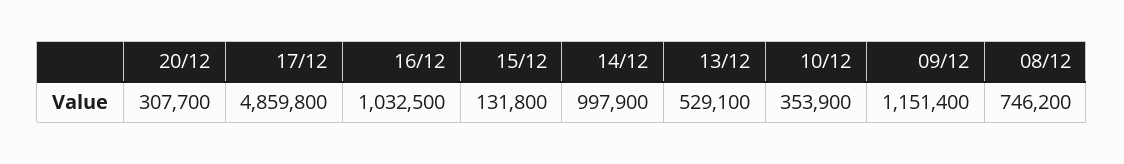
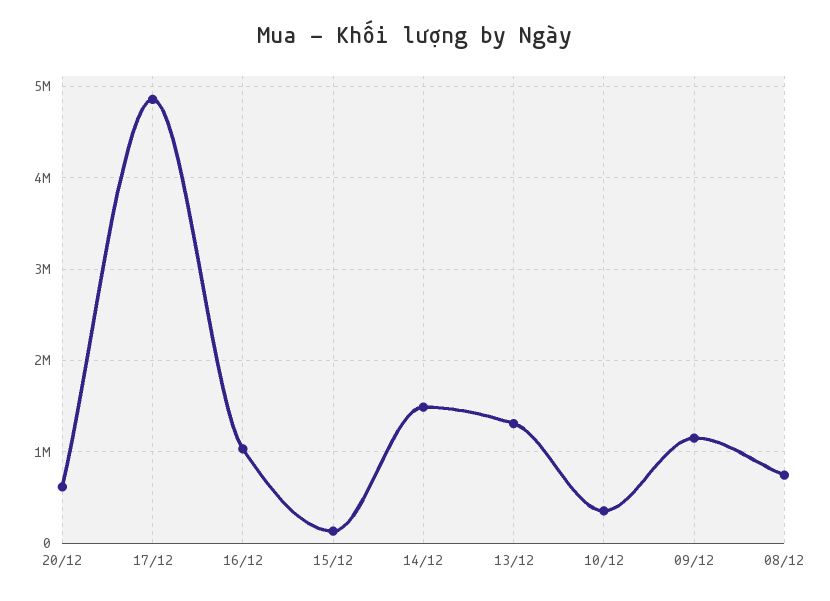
20/12: 307700 -> 600000
14/12: 997900 -> 1500000
13/12: 529100 -> 1300000

